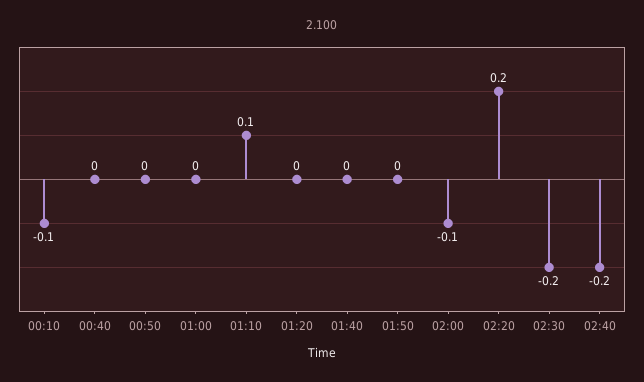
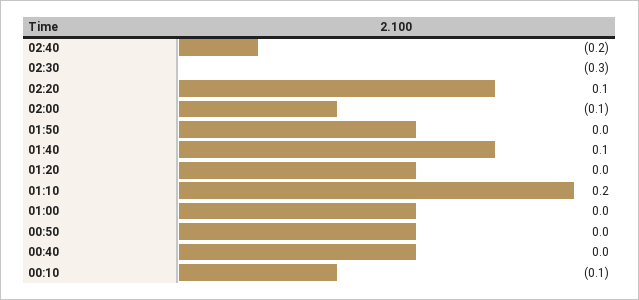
01:10: 0.1 -> 0.2
01:40: 0 -> 0.1
02:20: 0.2 -> 0.1
02:30: -0.2 -> -0.3

